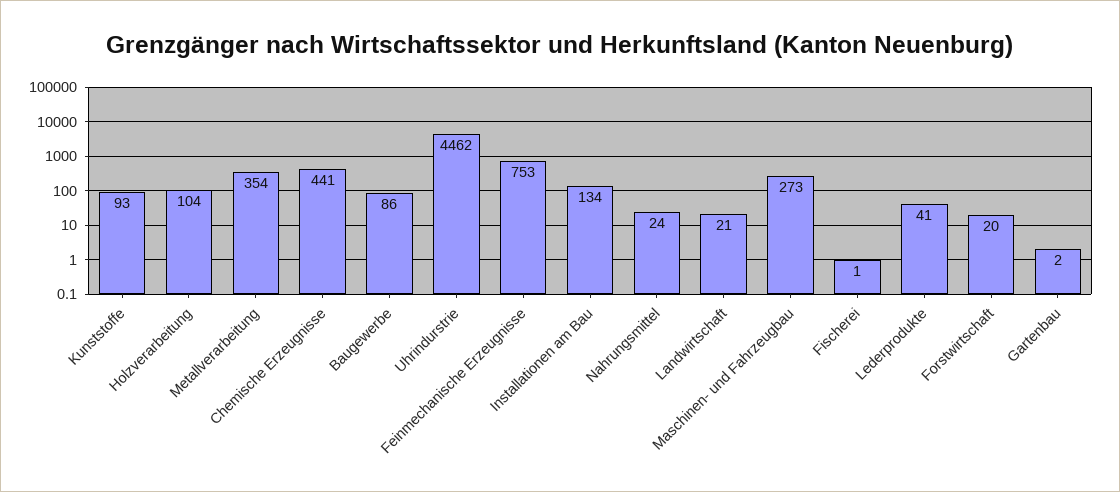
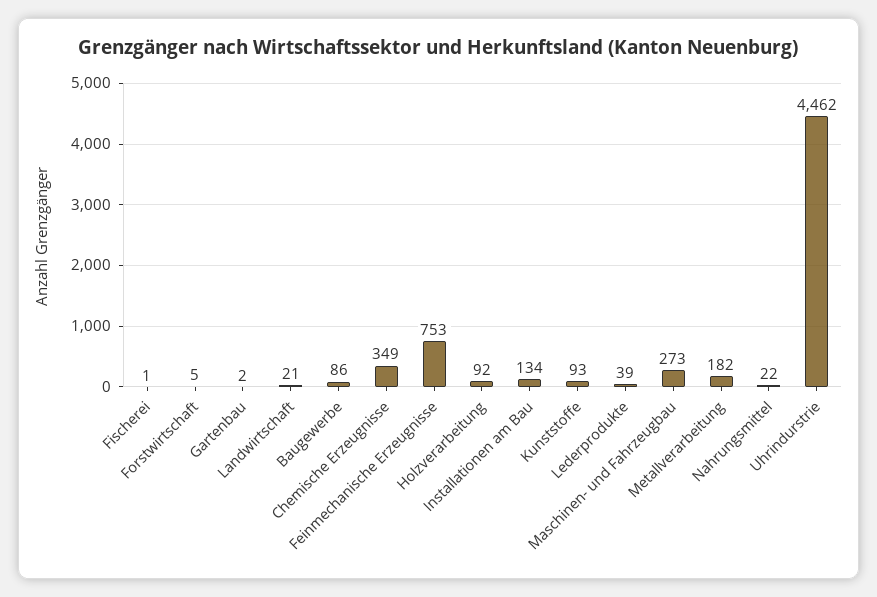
Holzverarbeitung: 104 -> 92
Metallverarbeitung: 354 -> 182
Chemische Erzeugnisse: 441 -> 349
Nahrungsmittel: 24 -> 22
Lederprodukte: 41 -> 39
Forstwirtschaft: 20 -> 5

